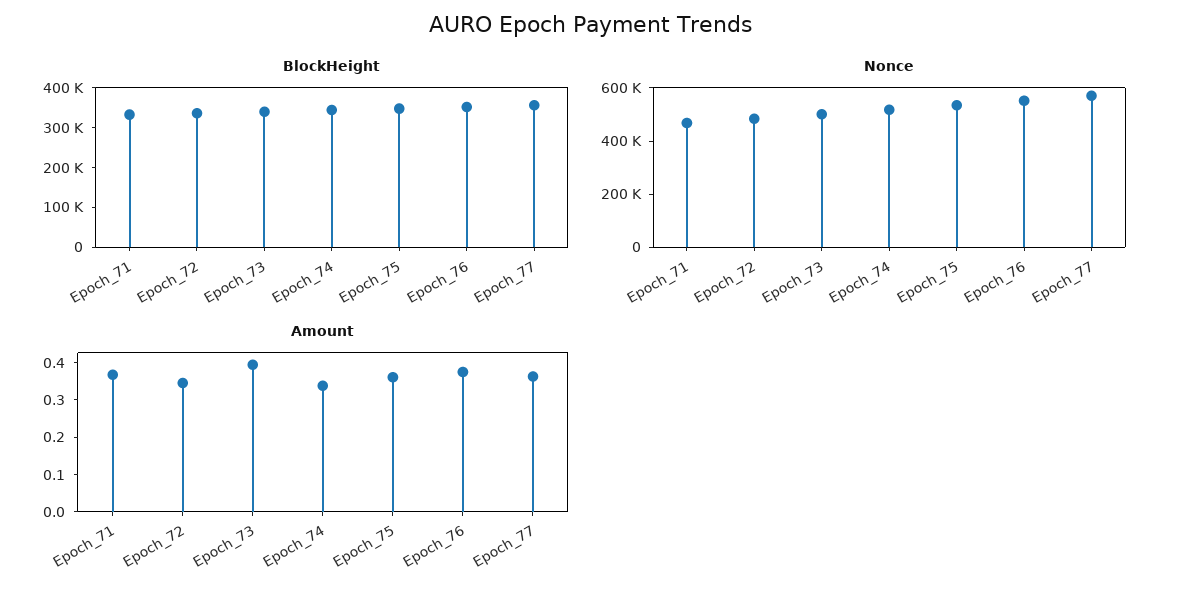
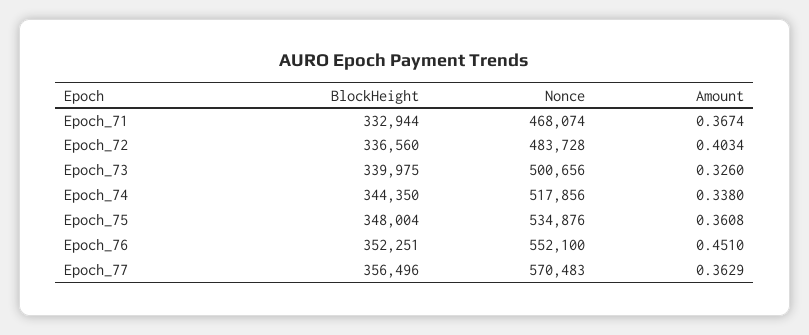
Amount, Epoch_72: 0.35 -> 0.4034
Amount, Epoch_73: 0.4 -> 0.326
Amount, Epoch_76: 0.375 -> 0.451

